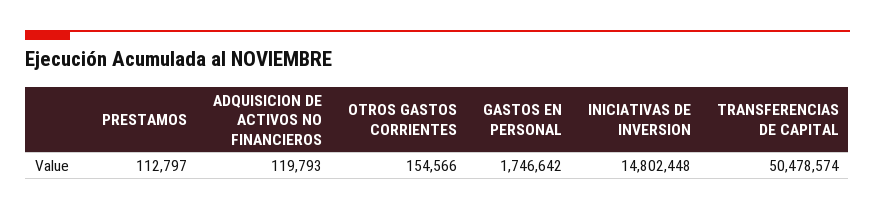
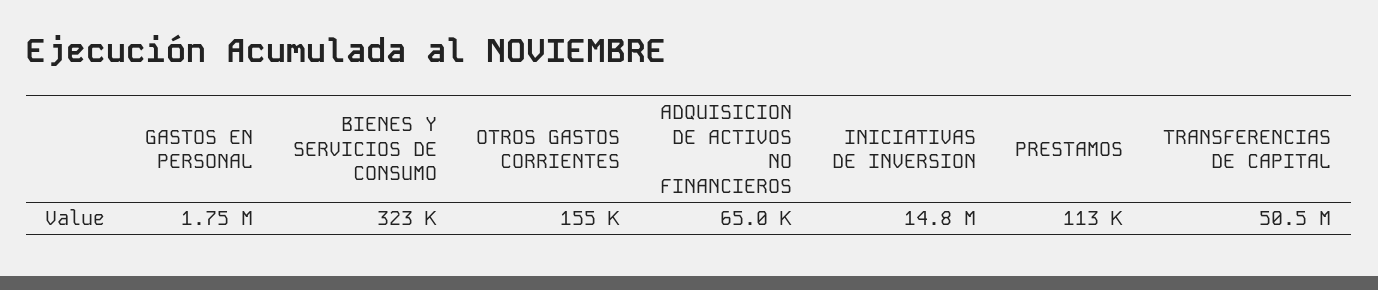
ADQUISICION DE ACTIVOS NO FINANCIEROS: 119793 -> 65000
BIENES Y SERVICIOS DE CONSUMO: none -> 323000

